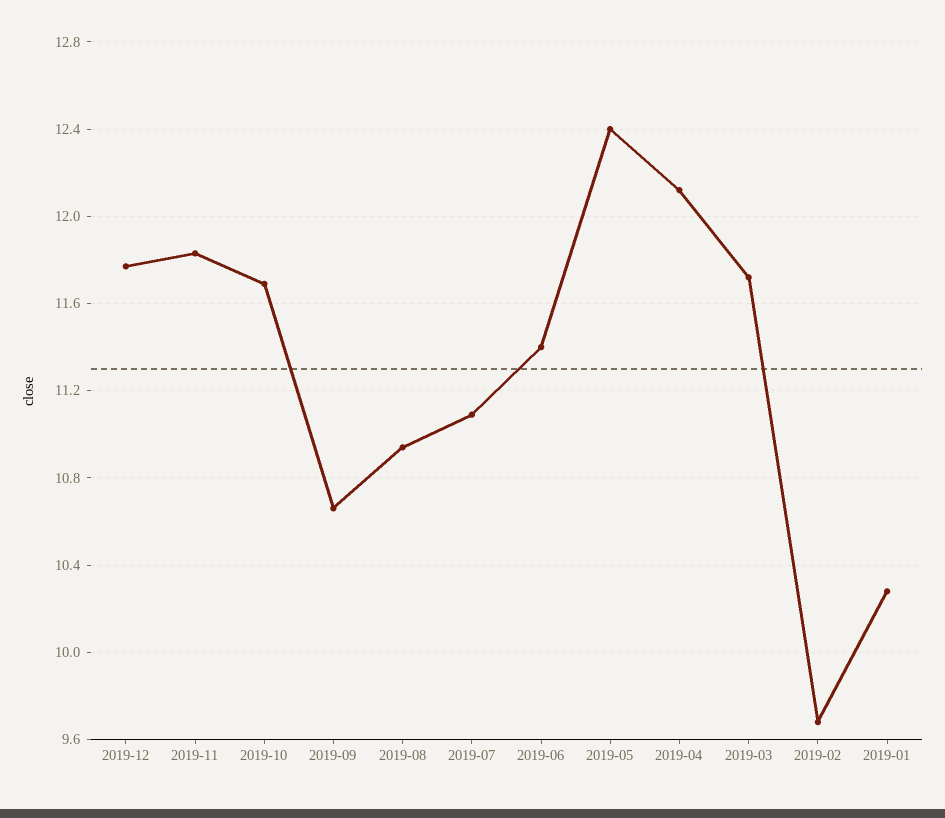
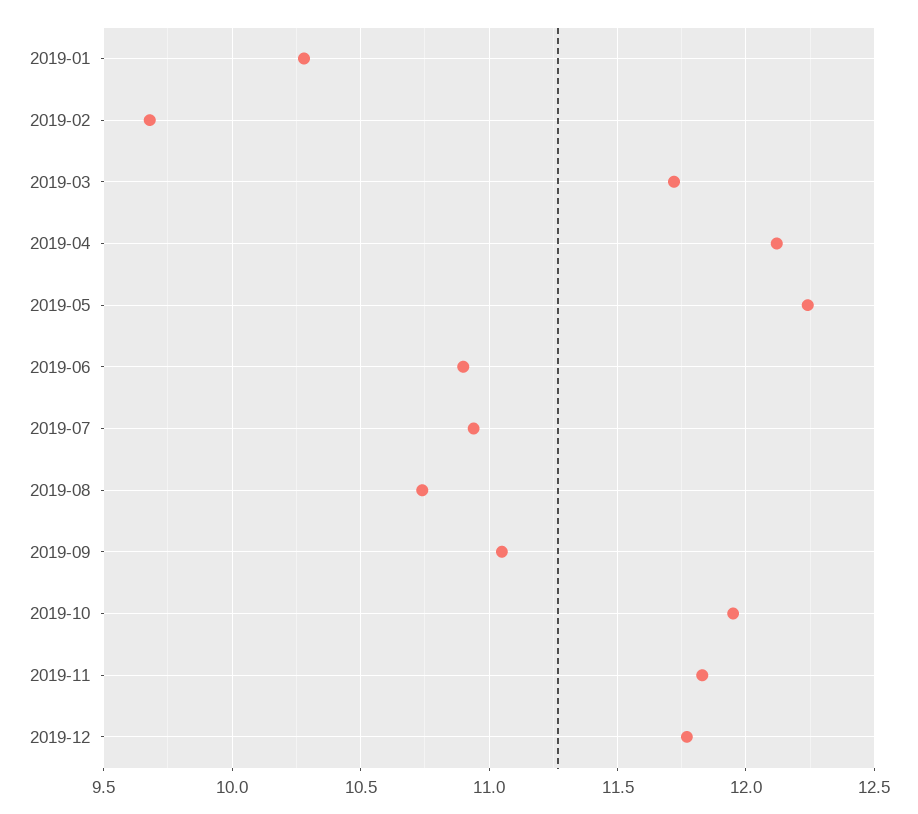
2019-10: 11.7 -> 11.95
2019-09: 10.65 -> 11.05
2019-08: 10.95 -> 10.75
2019-07: 11.1 -> 10.95
2019-06: 11.4 -> 10.9
2019-05: 12.4 -> 12.25

